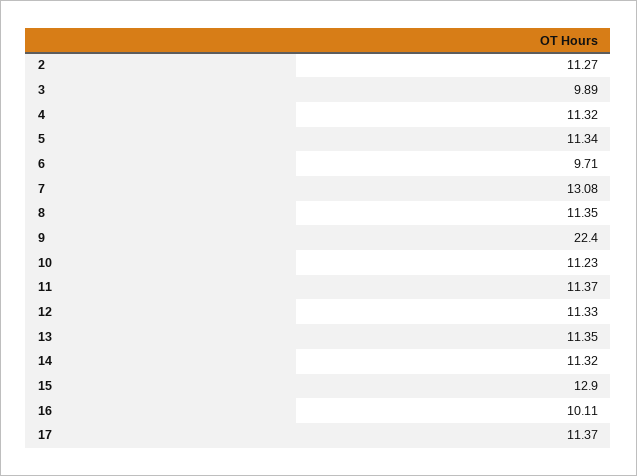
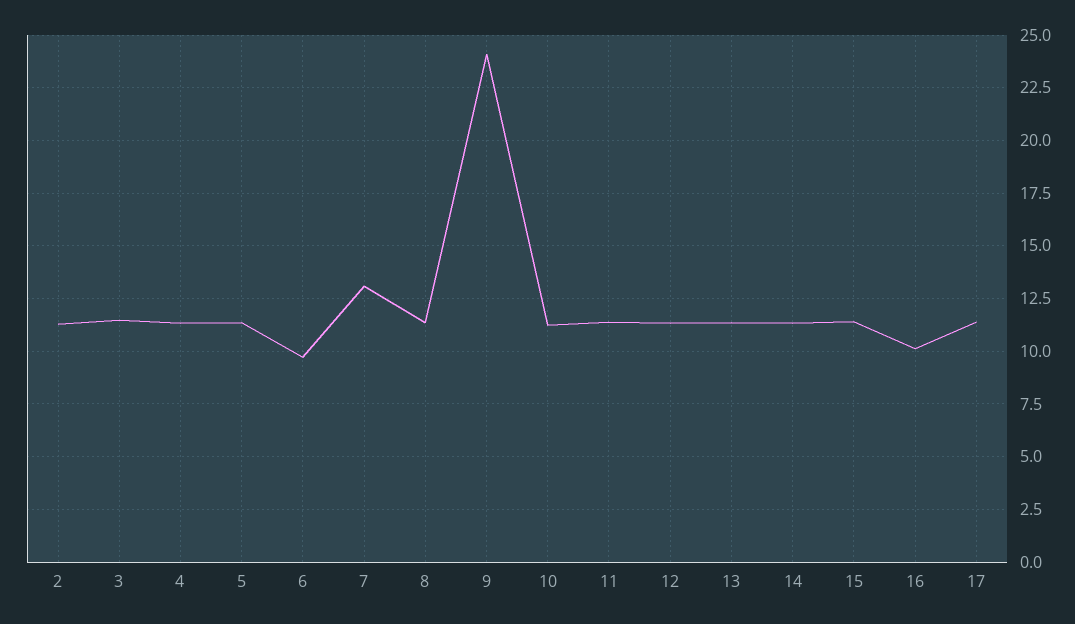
3: 9.89 -> 11.5
9: 22.4 -> 24
15: 12.9 -> 11.5

